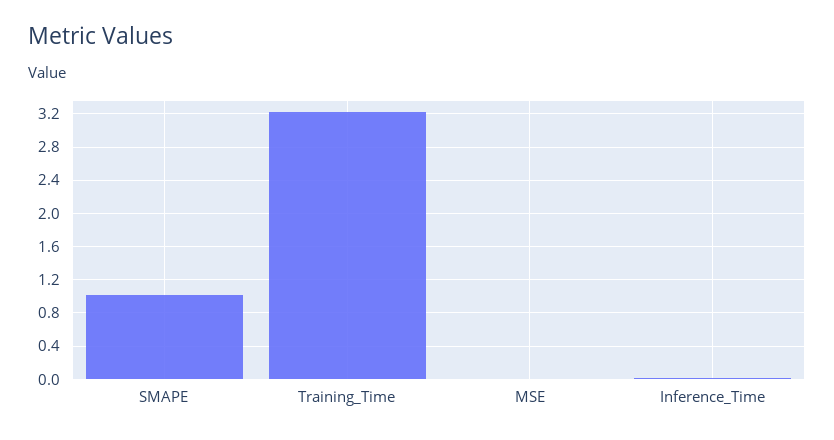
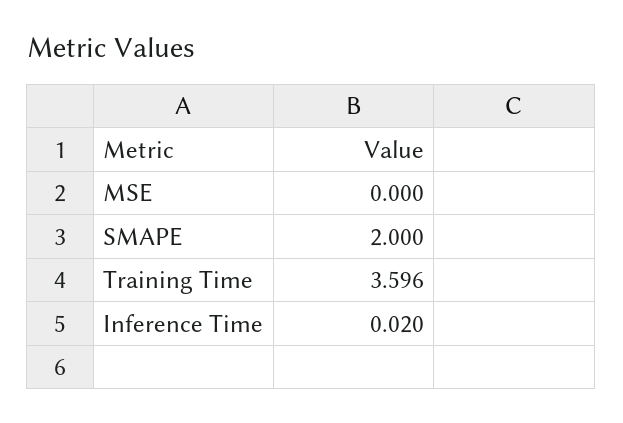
SMAPE: 1 -> 2
Training_Time: 3.2 -> 3.596

